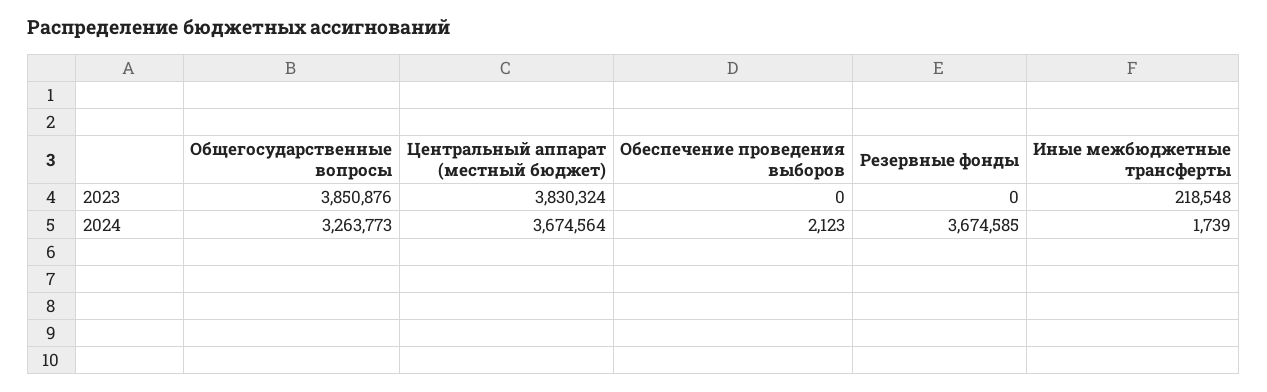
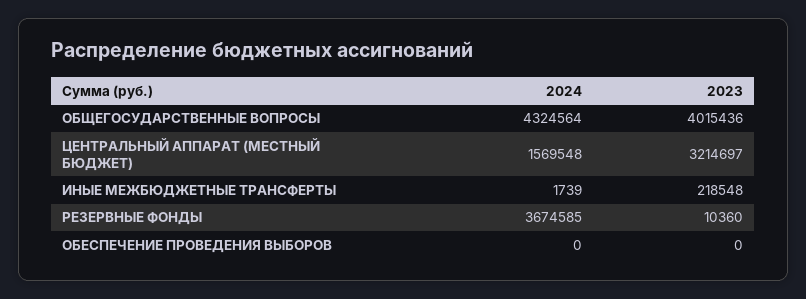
Общегосударственные вопросы, 2023: 3850876 -> 4015436
Центральный аппарат (местный бюджет), 2023: 3830324 -> 3214697
Резервные фонды, 2023: 0 -> 10360
Общегосударственные вопросы, 2024: 3263773 -> 4324564
Центральный аппарат (местный бюджет), 2024: 3674564 -> 1569548
Обеспечение проведения выборов, 2024: 2123 -> 0

